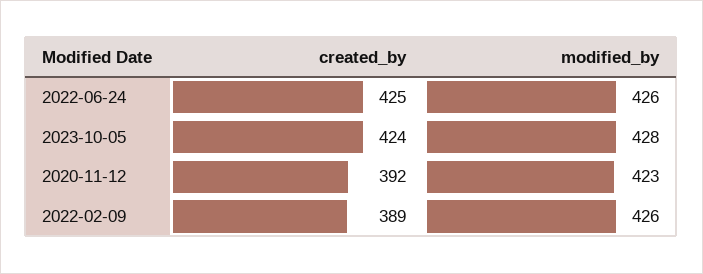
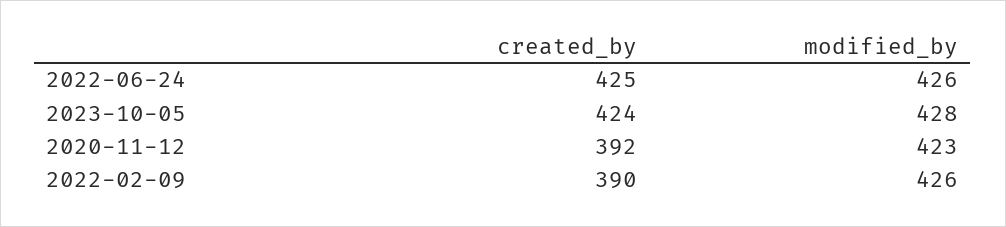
created_by, 2022-02-09: 389 -> 390

